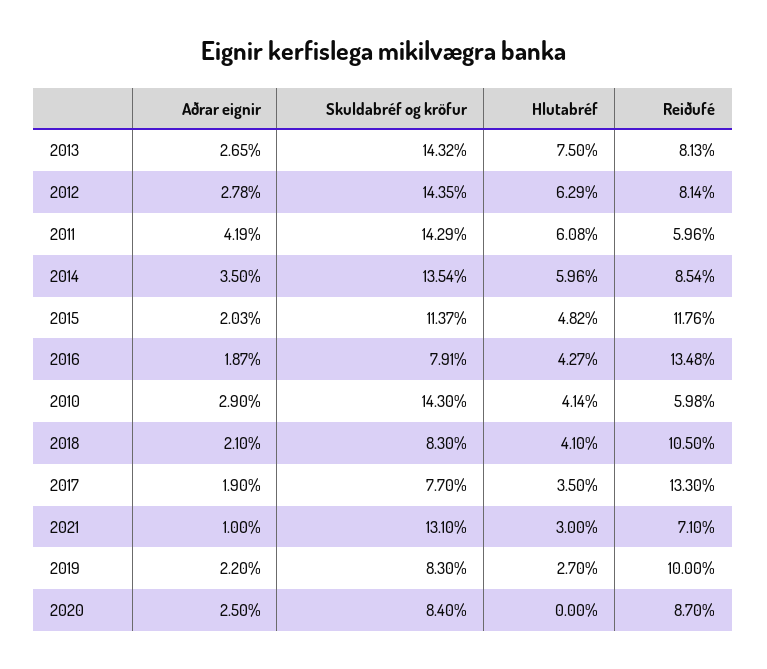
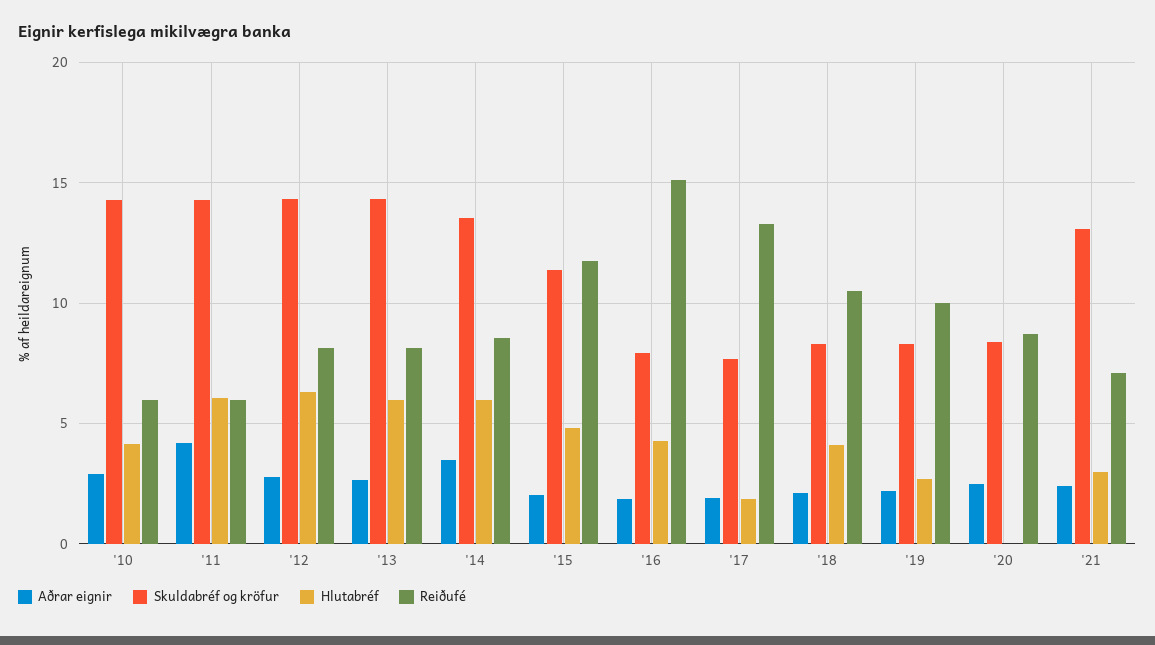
Hlutabréf, 2013: 7.5 -> 6
Reiðufé, 2016: 13.48 -> 15
Hlutabréf, 2017: 3.5 -> 2
Aðrar eignir, 2021: 1 -> 2.5

